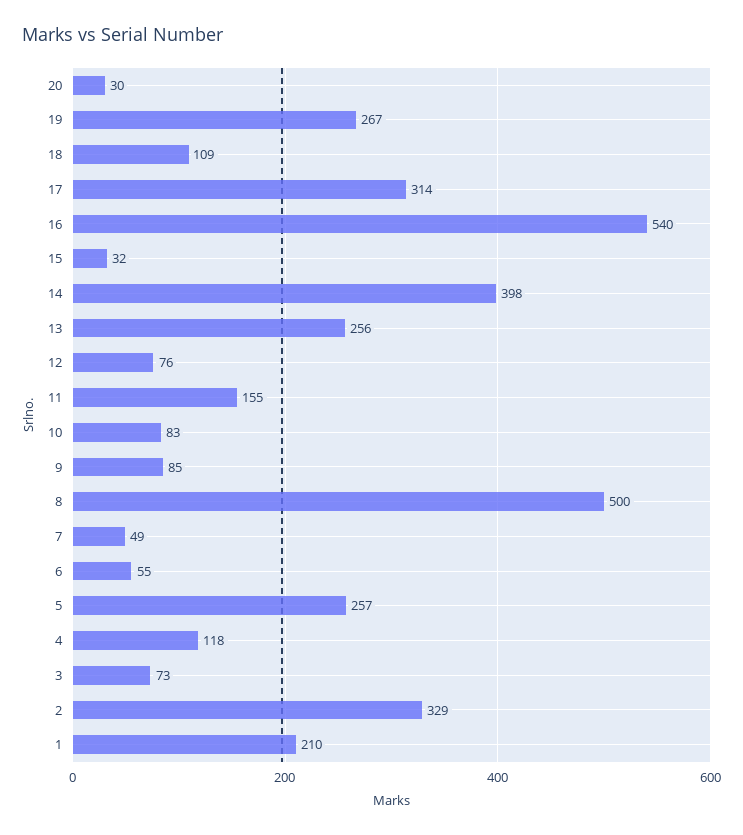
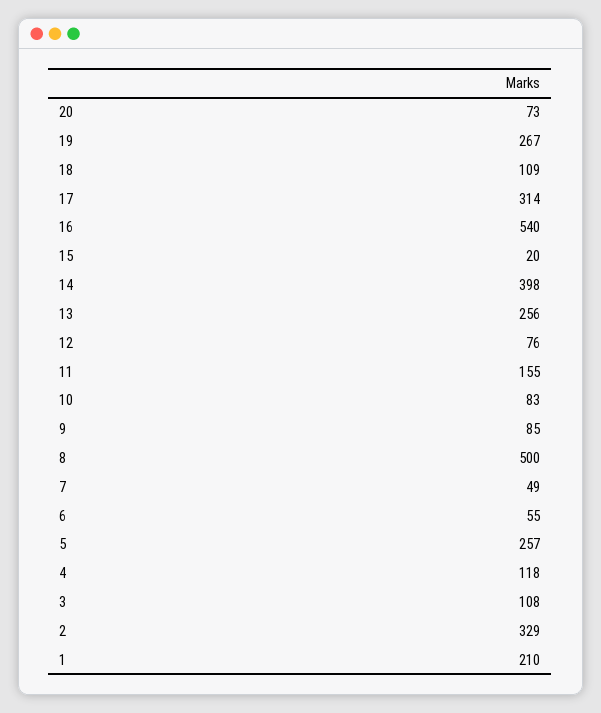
20: 30 -> 73
15: 32 -> 20
3: 73 -> 108

